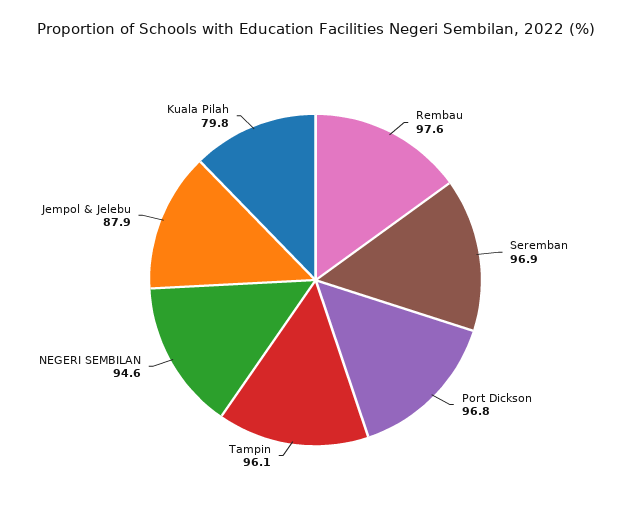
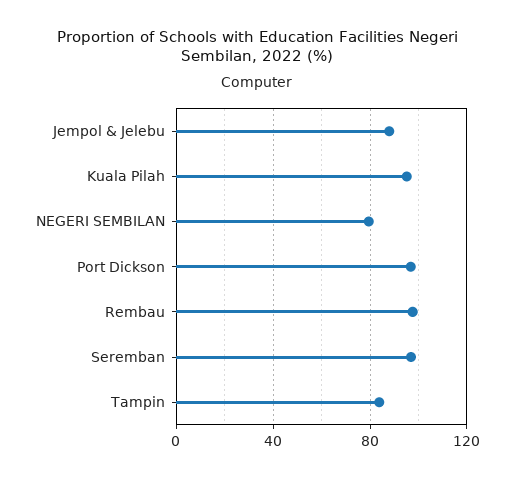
Tampin: 96.1 -> 85
NEGERI SEMBILAN: 94.6 -> 80
Kuala Pilah: 79.8 -> 95

